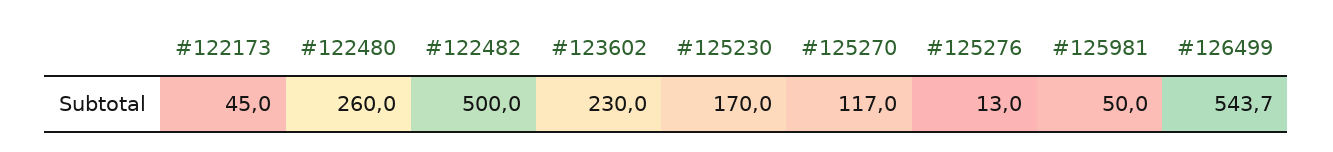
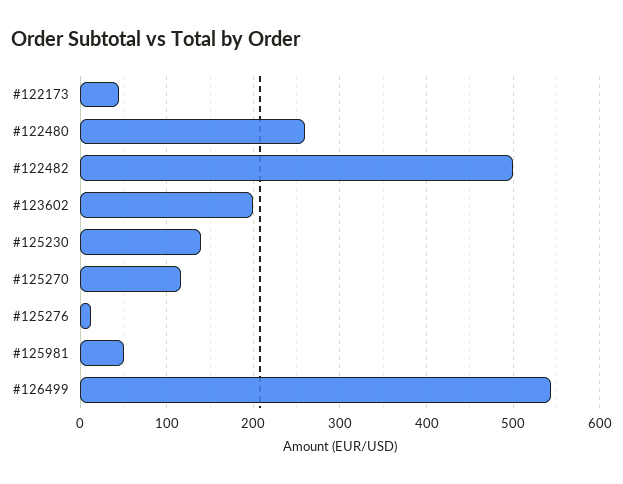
#123602: 230 -> 200
#125230: 170 -> 140

